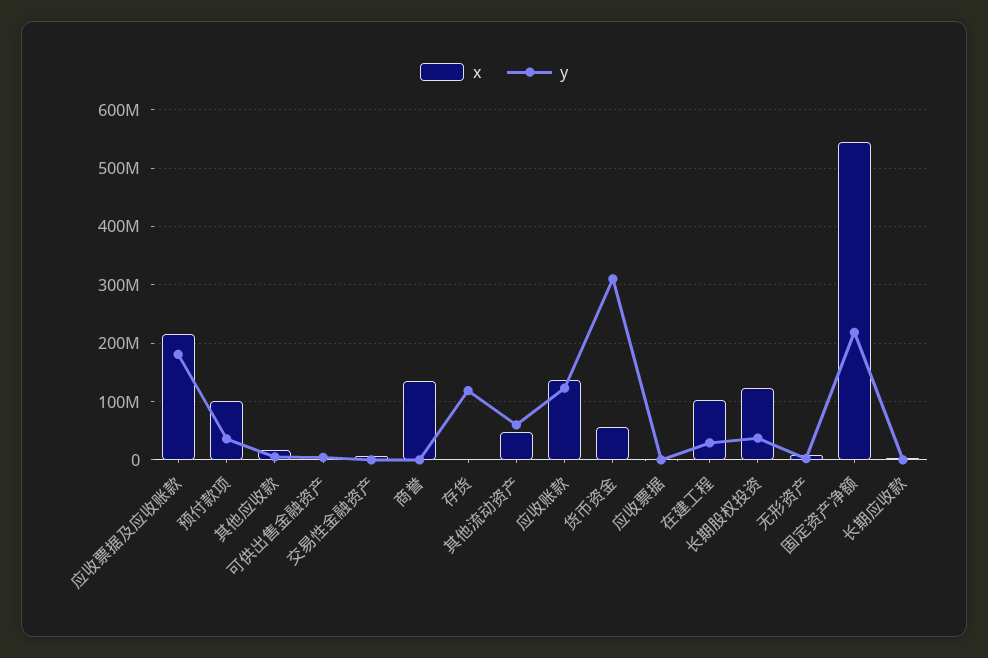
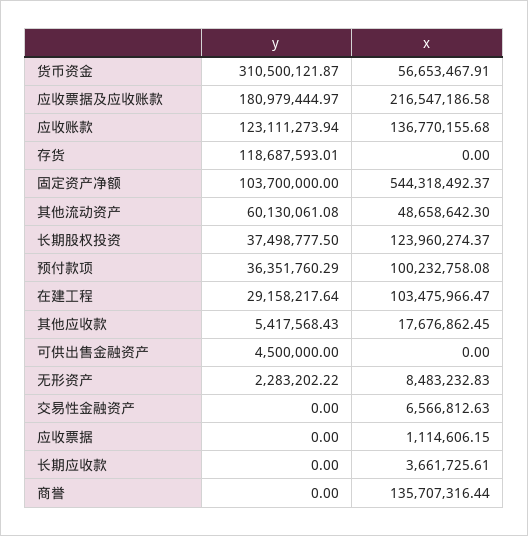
y, 固定资产净额: 220000000 -> 103700000

